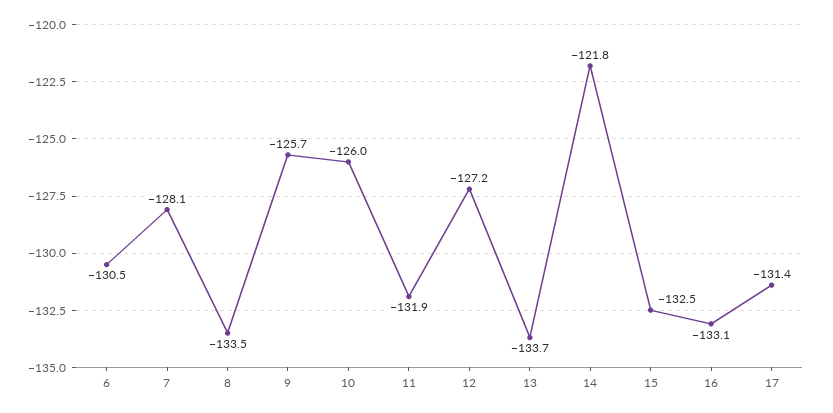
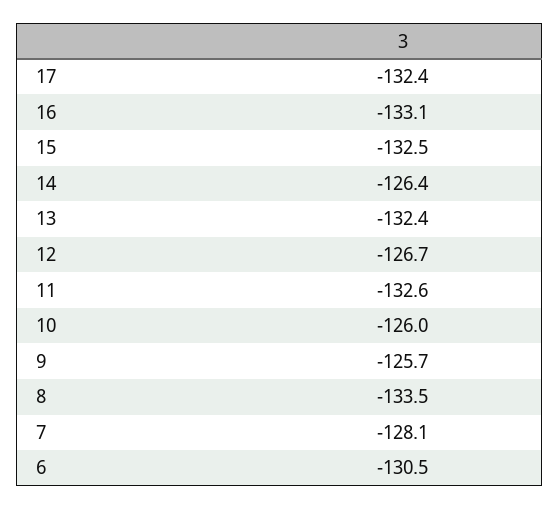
11: -131.9 -> -132.6
12: -127.2 -> -126.7
13: -133.7 -> -132.4
14: -121.8 -> -126.4
17: -131.4 -> -132.4

